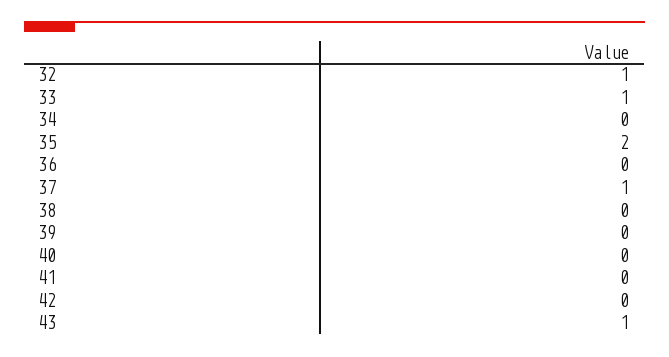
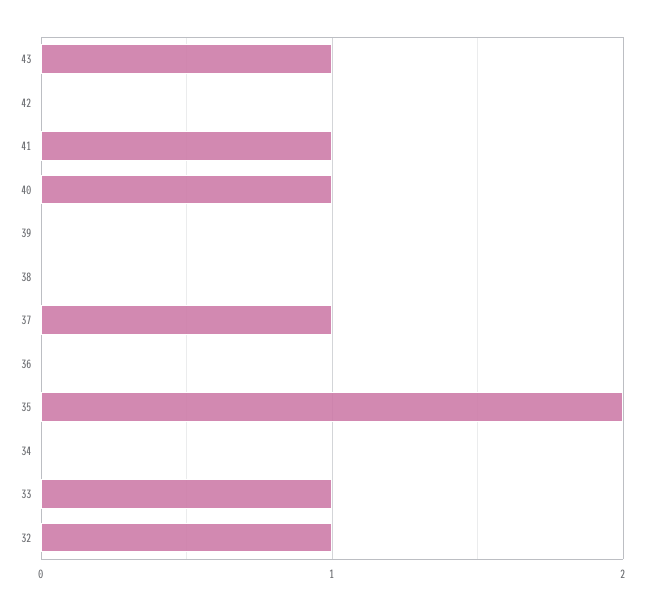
40: 0 -> 1
41: 0 -> 1

